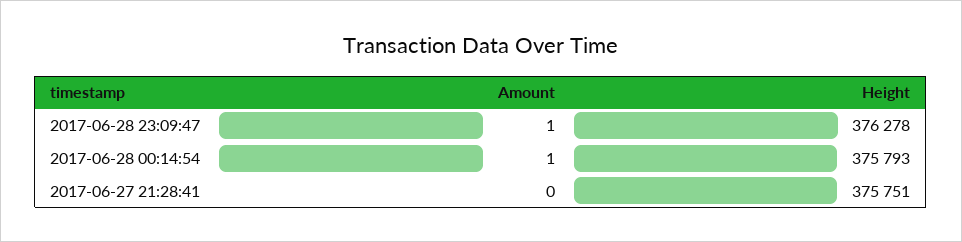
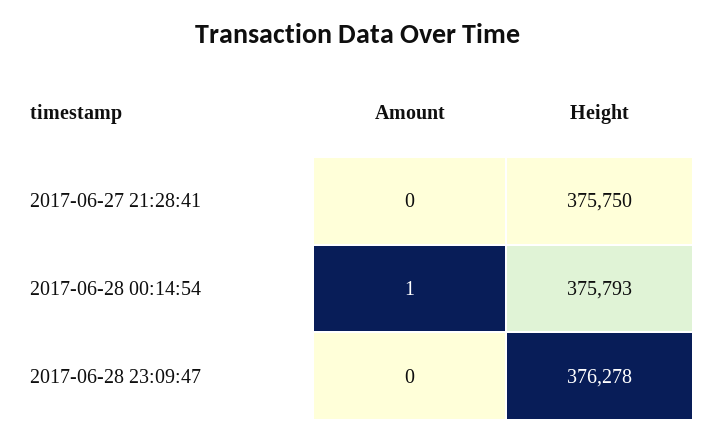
Amount, 2017-06-28 23:09:47: 1 -> 0
Height, 2017-06-27 21:28:41: 375751 -> 375750

